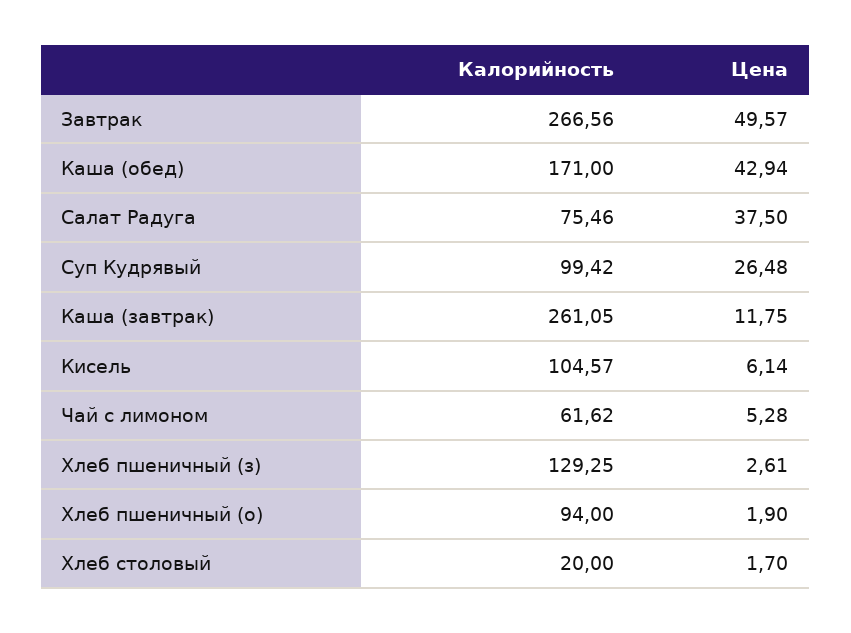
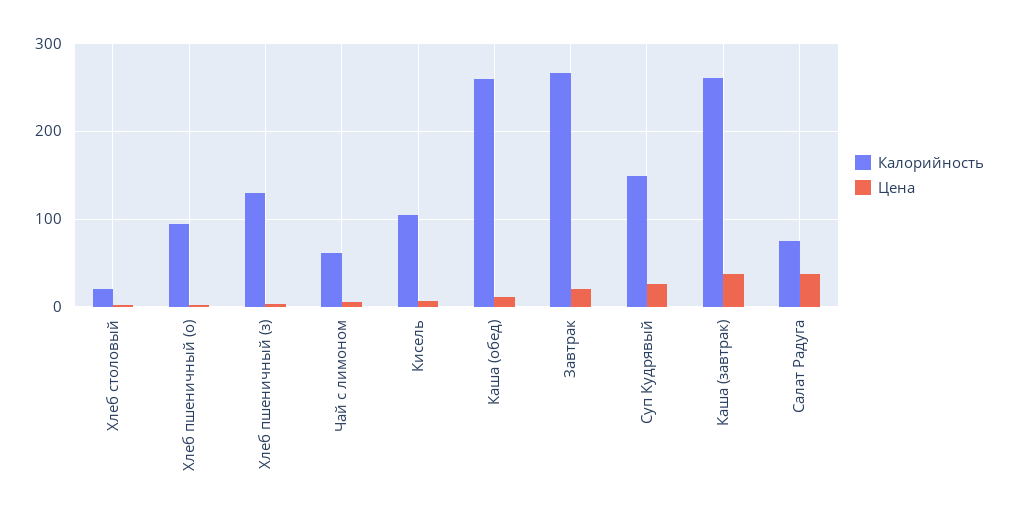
Цена, Завтрак: 49.57 -> 20
Калорийность, Каша (обед): 171 -> 260
Цена, Каша (обед): 42.94 -> 10
Калорийность, Суп Кудрявый: 99.42 -> 150
Цена, Каша (завтрак): 11.75 -> 40

